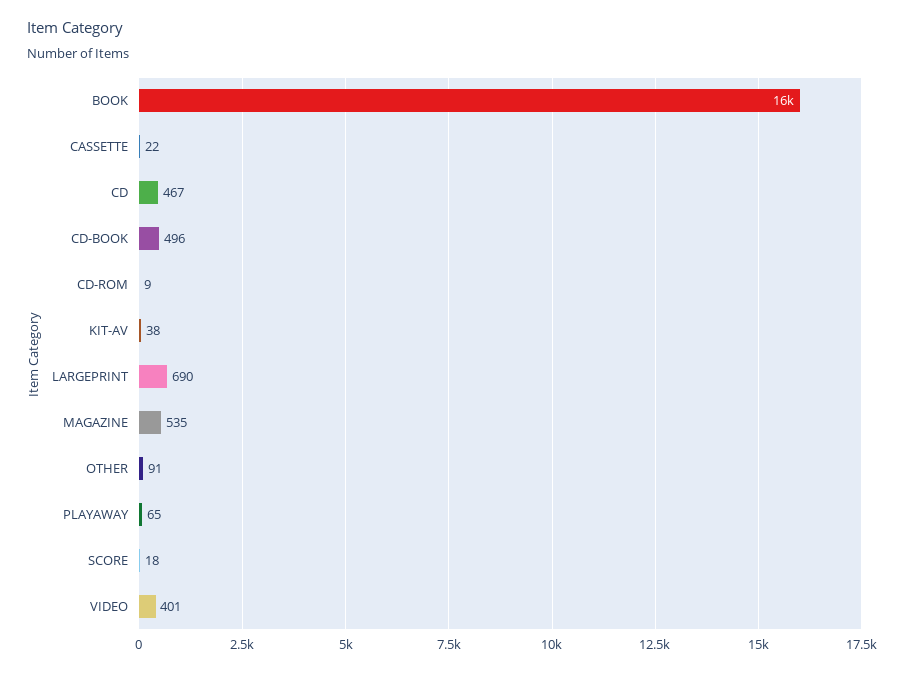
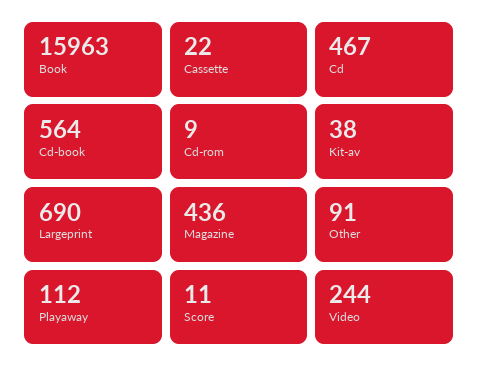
CD-BOOK: 496 -> 564
MAGAZINE: 535 -> 436
PLAYAWAY: 65 -> 112
SCORE: 18 -> 11
VIDEO: 401 -> 244

